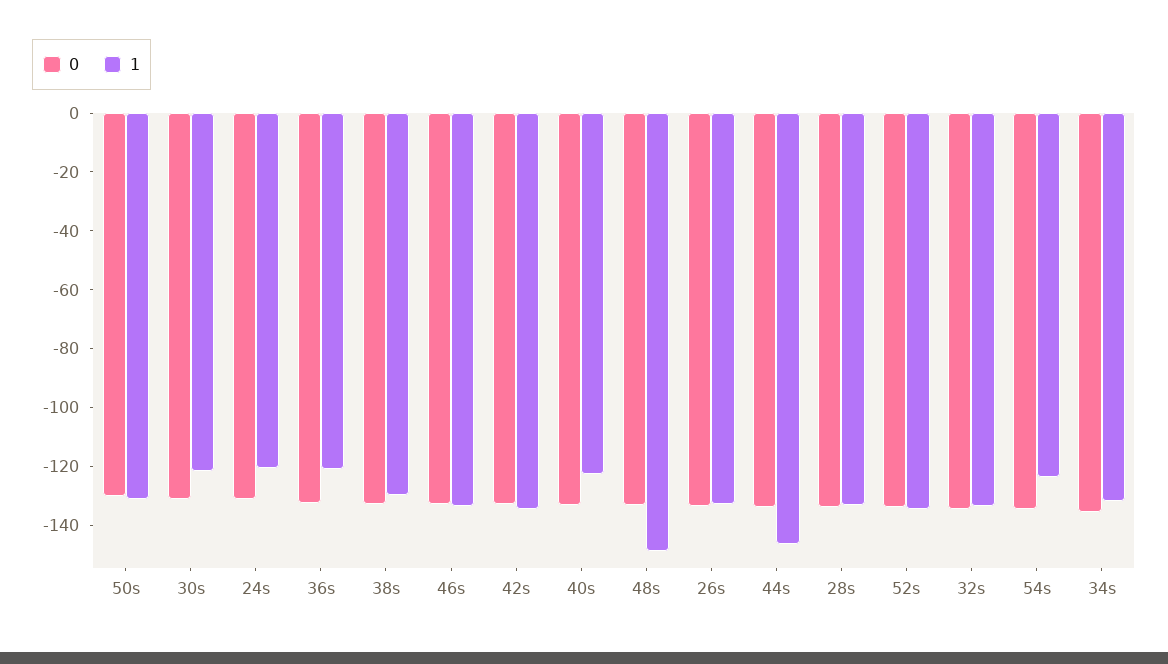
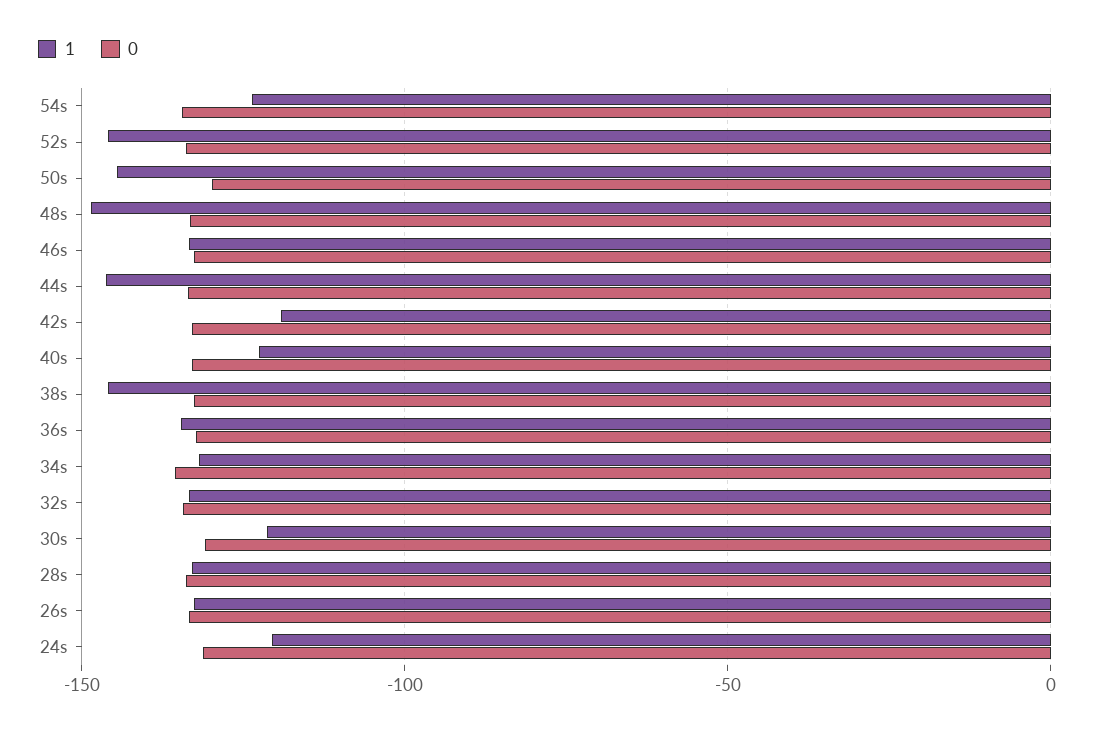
1, 50s: -130 -> -145
1, 36s: -120 -> -135
1, 38s: -130 -> -145
1, 42s: -135 -> -120
1, 52s: -135 -> -145

